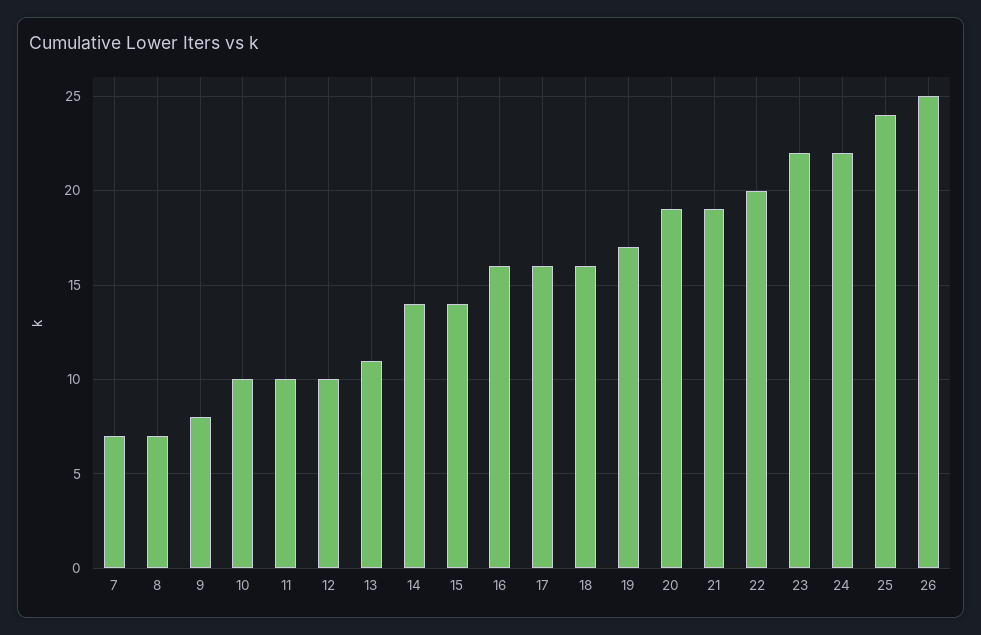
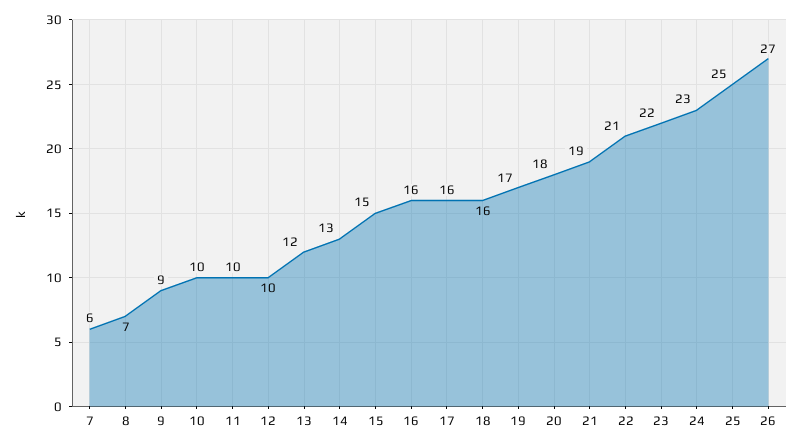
7: 7 -> 6
9: 8 -> 9
13: 11 -> 12
14: 14 -> 13
15: 14 -> 15
20: 19 -> 18
22: 20 -> 21
24: 22 -> 23
25: 24 -> 25
26: 25 -> 27

